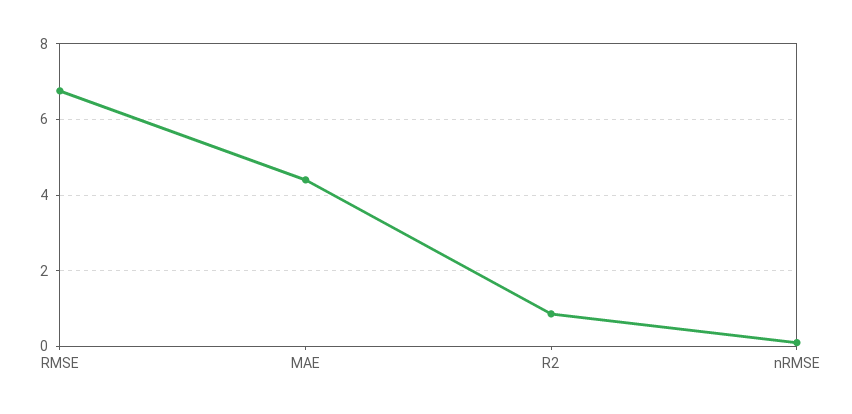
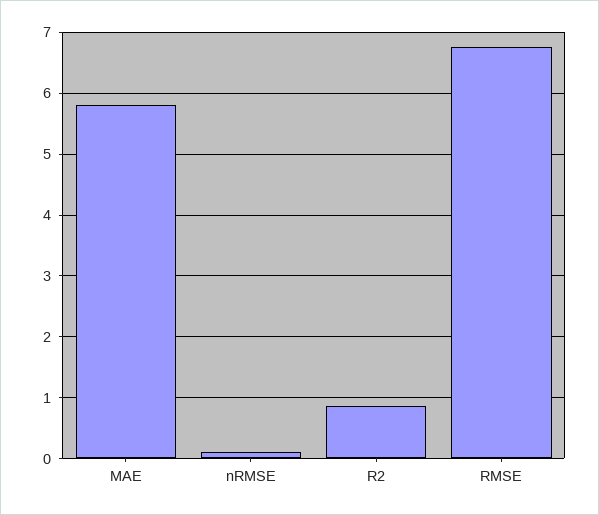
MAE: 4.4 -> 5.8

